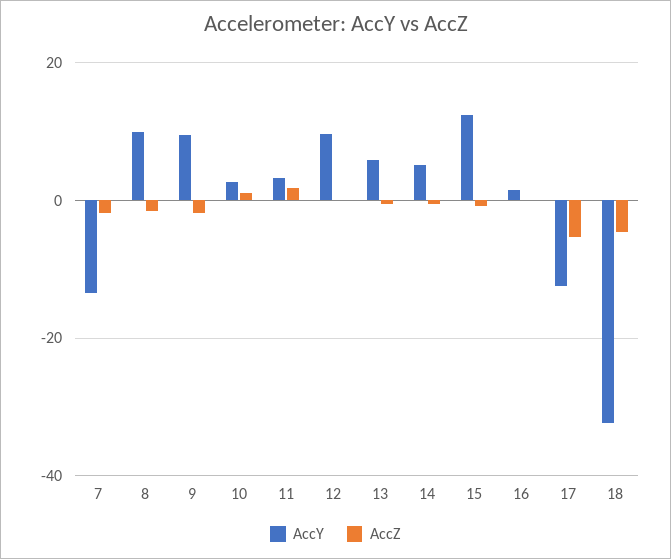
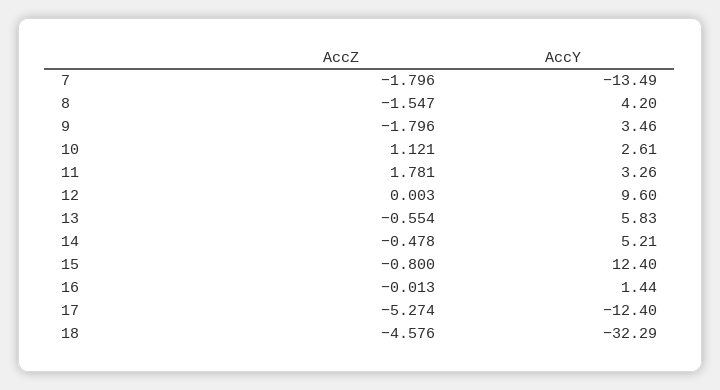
AccY, 8: 10 -> 4.2
AccY, 9: 10 -> 3.46

